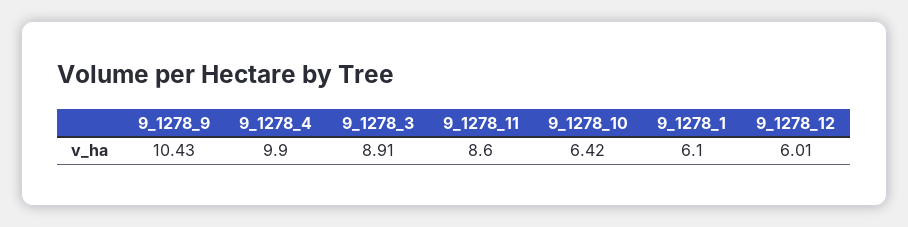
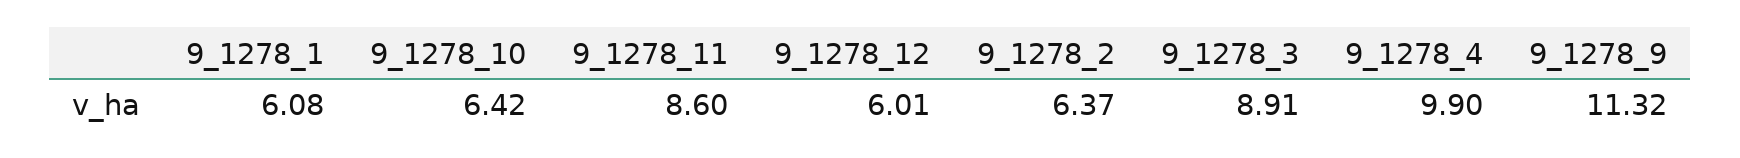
9_1278_9: 10.43 -> 11.32
9_1278_1: 6.1 -> 6.08
9_1278_2: none -> 6.37

